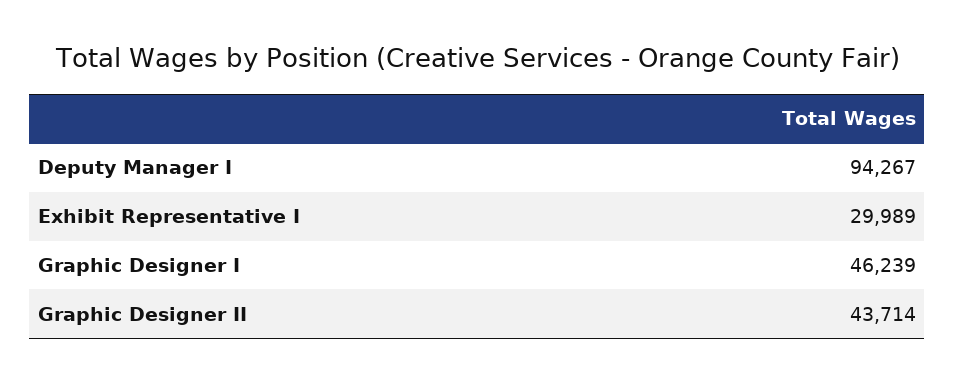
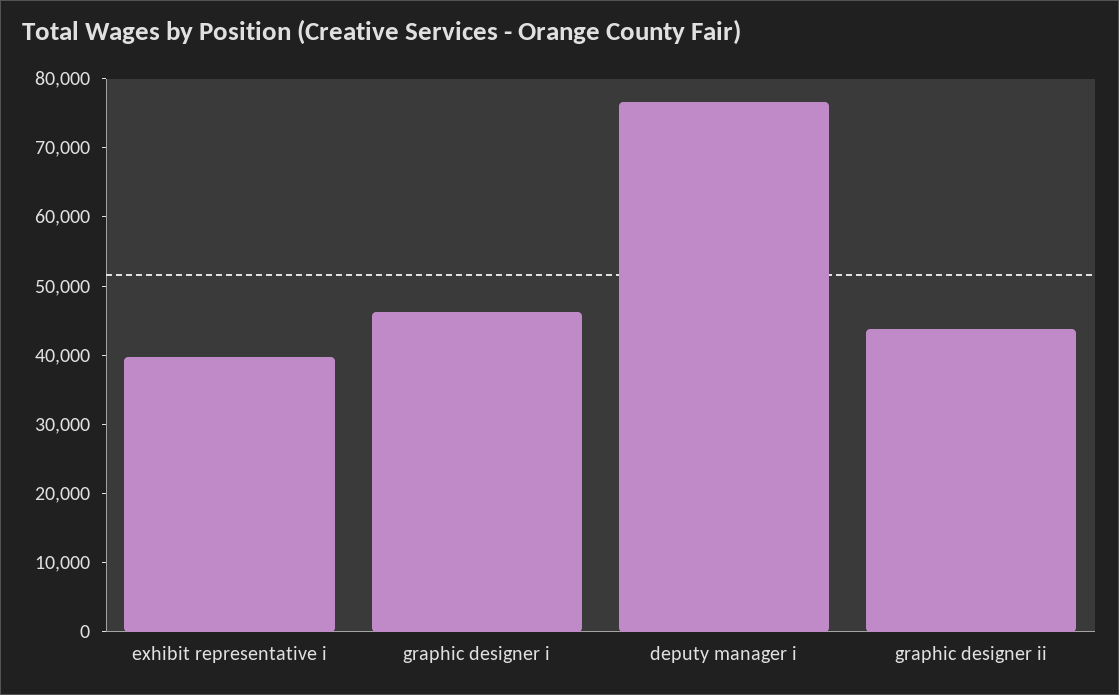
Deputy Manager I: 94267 -> 76000
Exhibit Representative I: 29989 -> 40000

